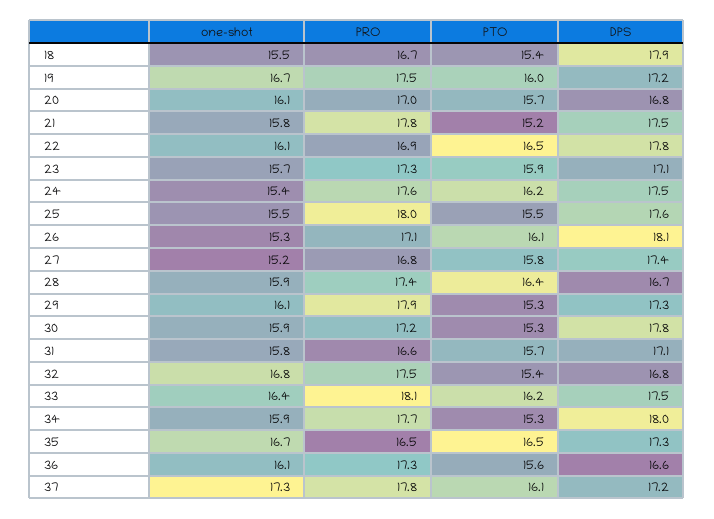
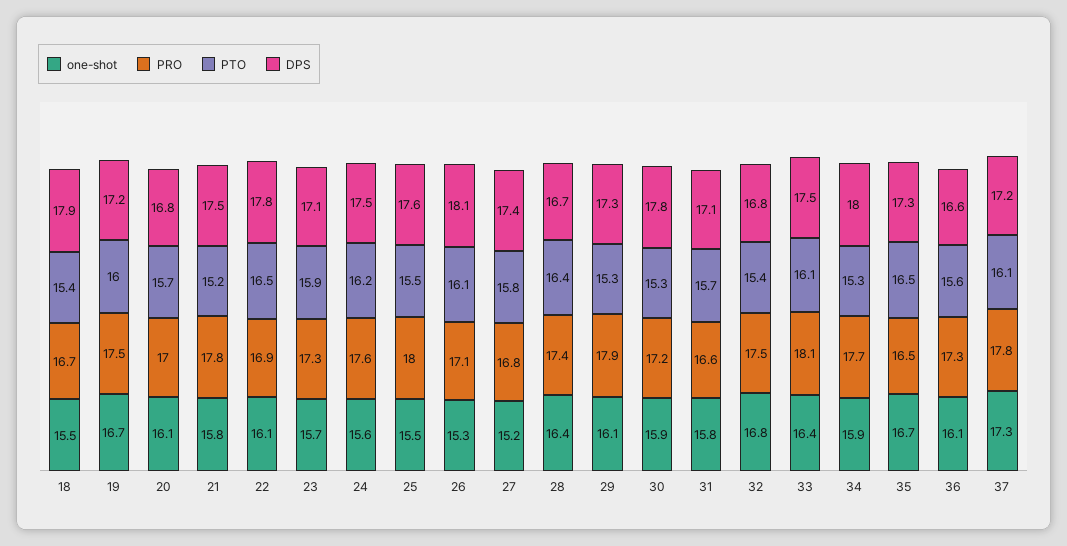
one-shot, 24: 15.4 -> 15.6
one-shot, 28: 15.9 -> 16.4
PTO, 33: 16.2 -> 16.1

